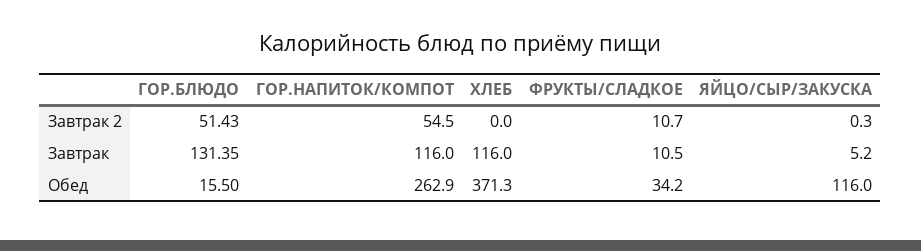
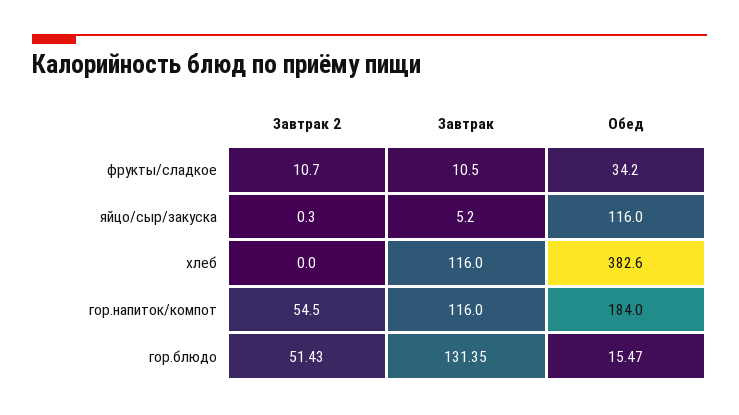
ГОР.БЛЮДО, Обед: 15.5 -> 15.47
ГОР.НАПИТОК/КОМПОТ, Обед: 262.9 -> 184
ХЛЕБ, Обед: 371.3 -> 382.6

